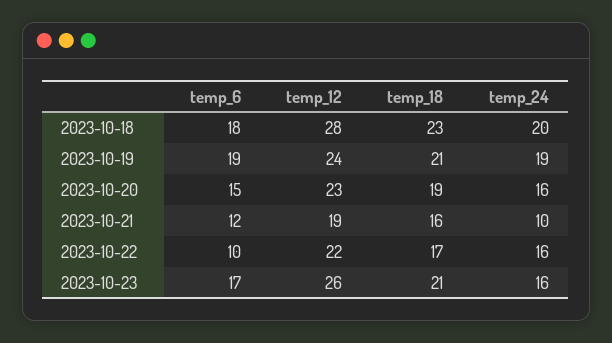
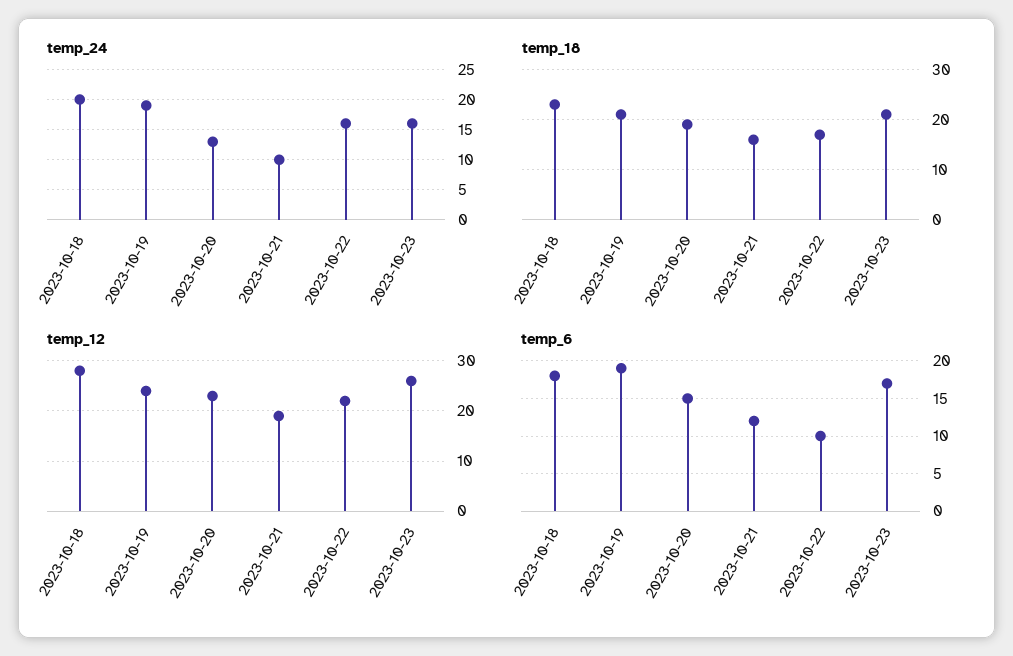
temp_24, 2023-10-20: 16 -> 13

